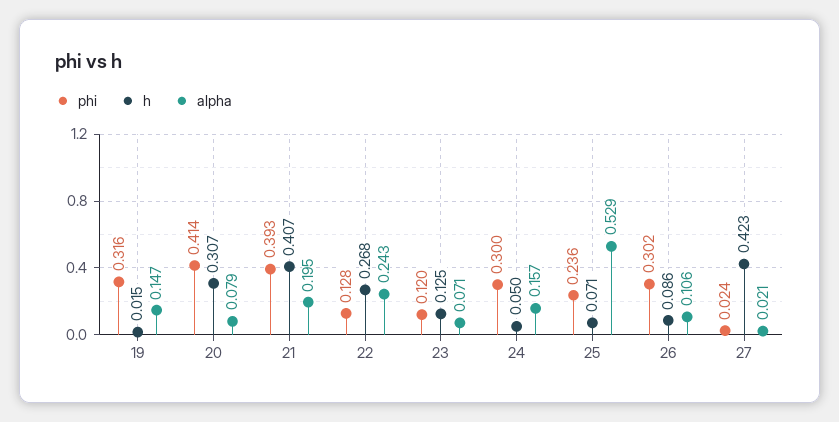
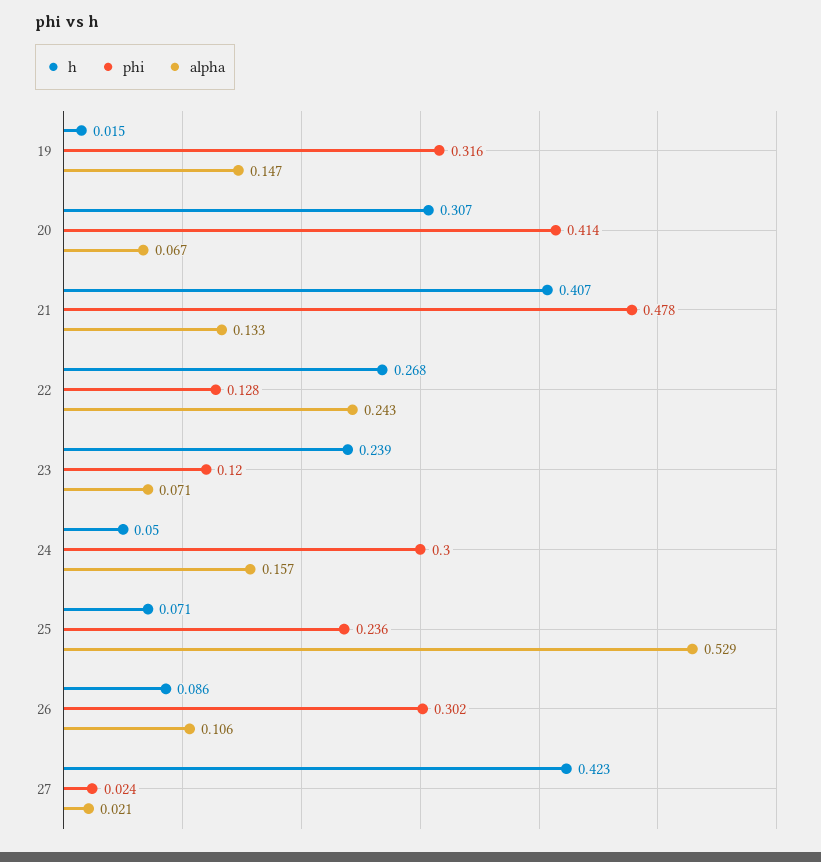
alpha, 20: 0.079 -> 0.067
phi, 21: 0.393 -> 0.478
alpha, 21: 0.195 -> 0.133
h, 23: 0.125 -> 0.239

